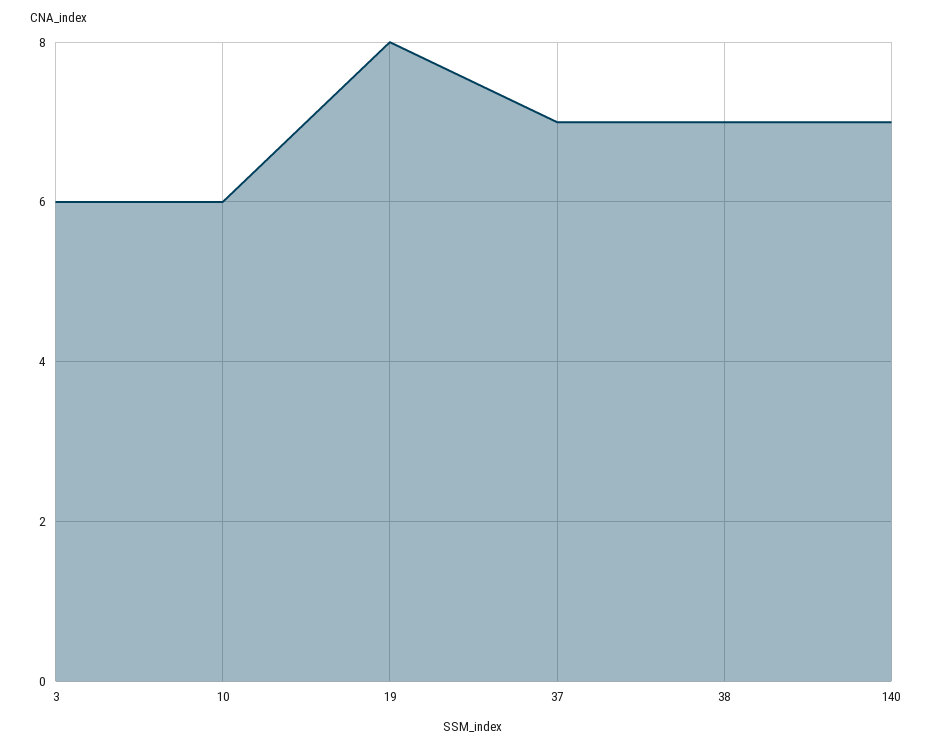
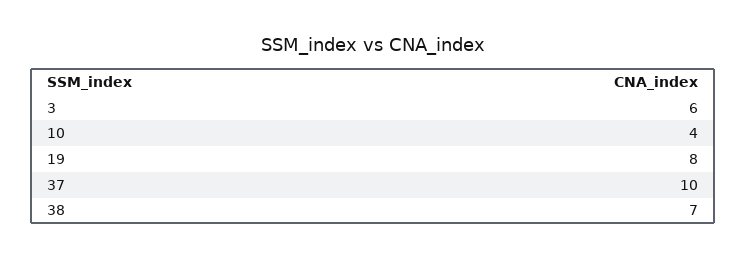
10: 6 -> 4
37: 7 -> 10
140: 7 -> none

